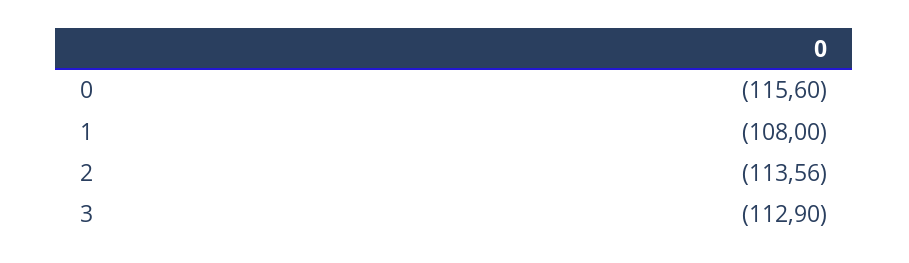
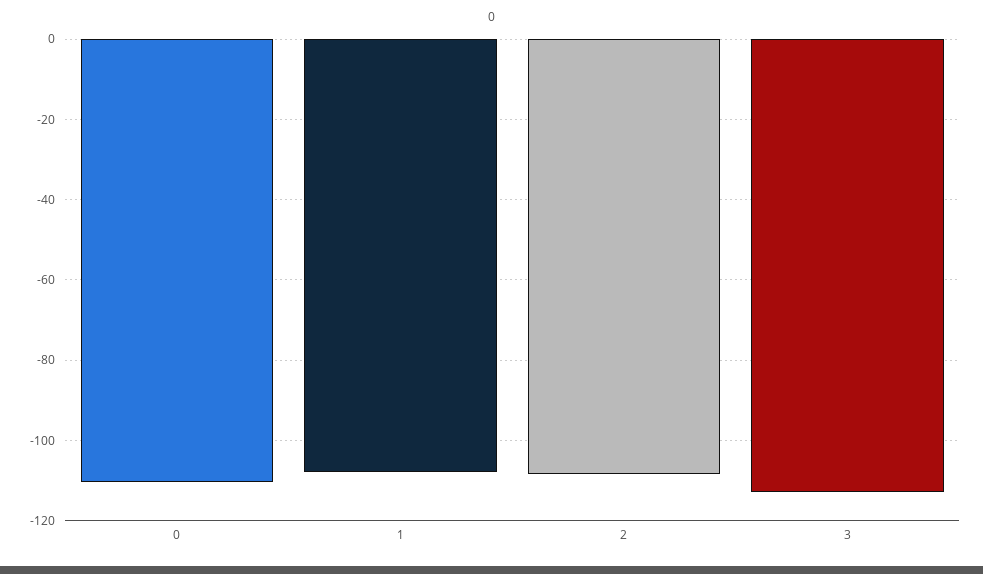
0: -115.6 -> -110
2: -113.56 -> -108

